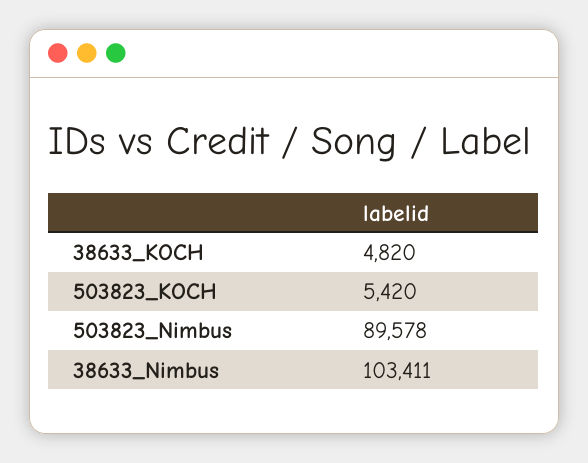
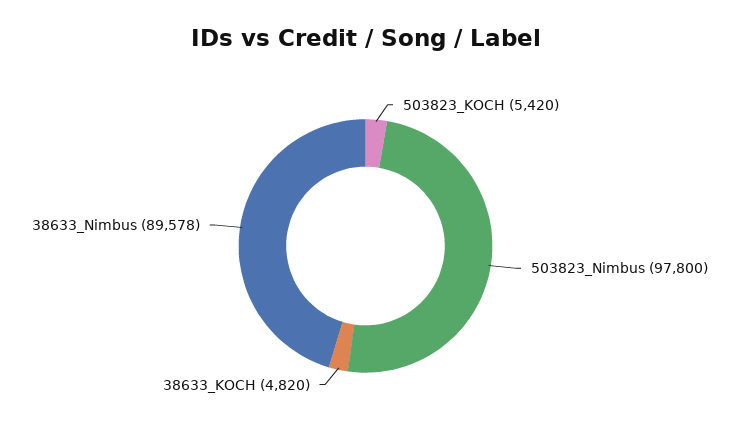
503823_Nimbus: 89578 -> 97800
38633_Nimbus: 103411 -> 89578

